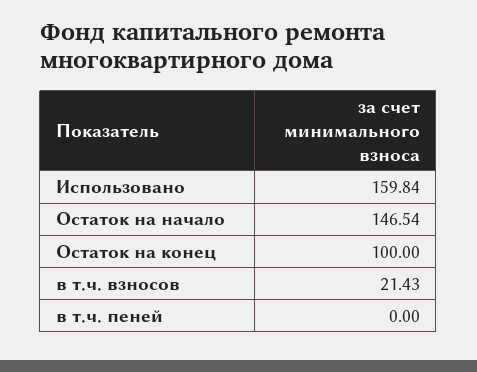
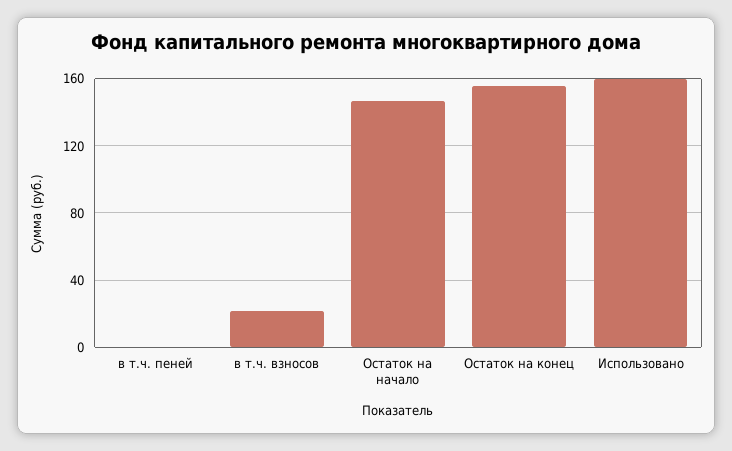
Остаток на конец: 100 -> 155

